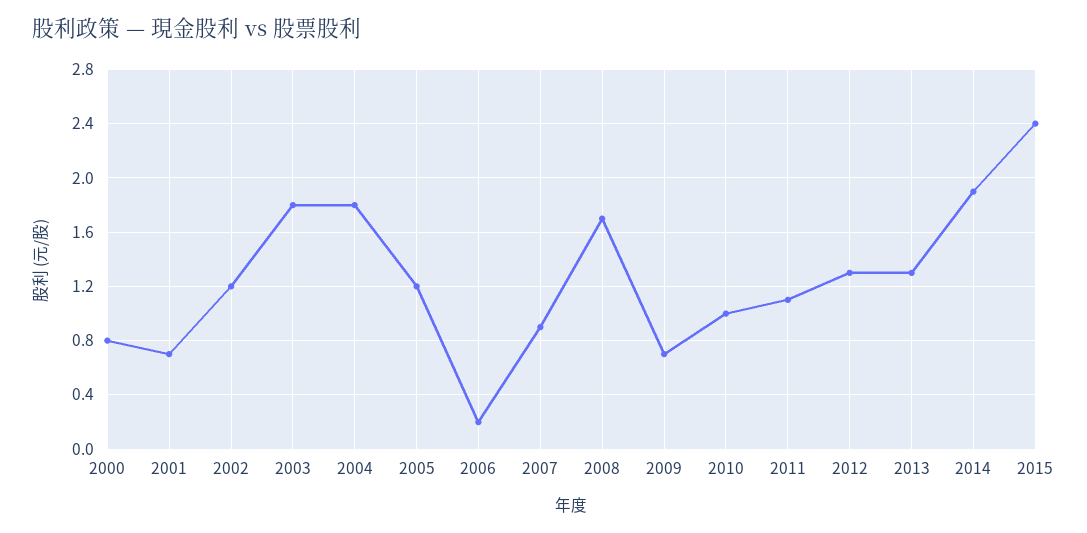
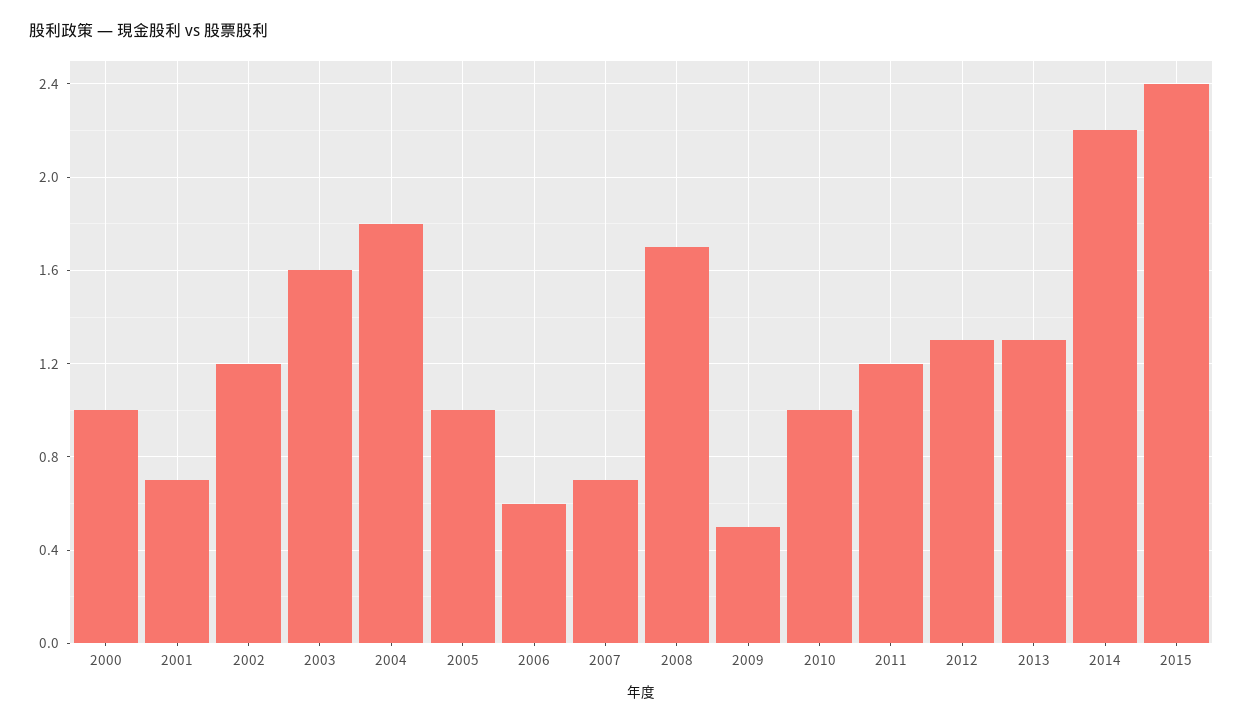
2000: 0.8 -> 1
2003: 1.8 -> 1.6
2005: 1.2 -> 1
2006: 0.2 -> 0.6
2007: 0.9 -> 0.7
2009: 0.7 -> 0.5
2011: 1.1 -> 1.2
2014: 1.9 -> 2.2

